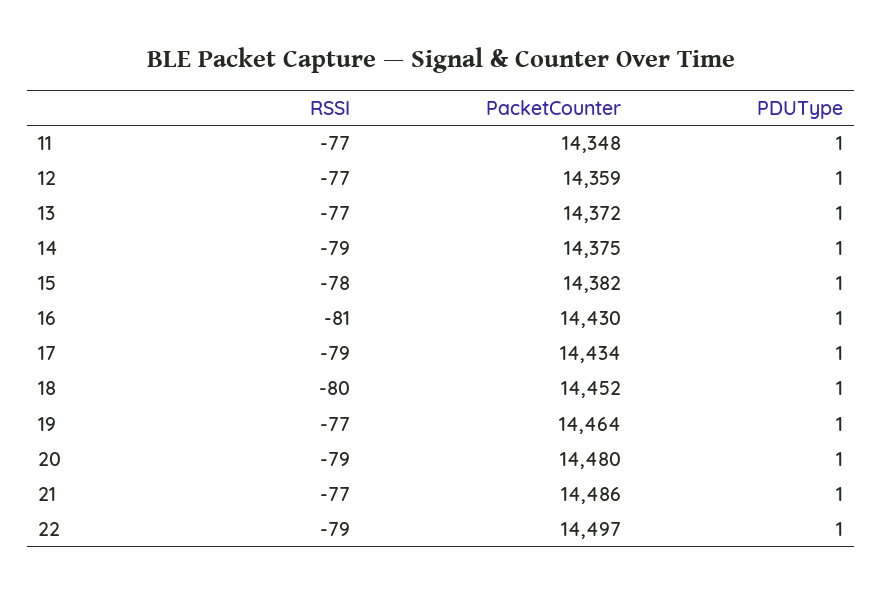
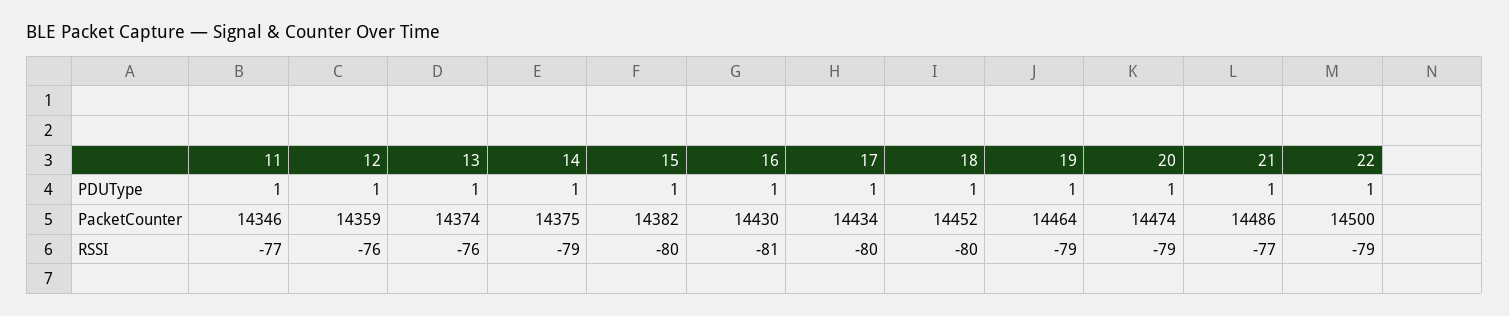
PacketCounter, 11: 14348 -> 14346
RSSI, 12: -77 -> -76
RSSI, 13: -77 -> -76
PacketCounter, 13: 14372 -> 14374
RSSI, 15: -78 -> -80
RSSI, 17: -79 -> -80
RSSI, 19: -77 -> -79
PacketCounter, 20: 14480 -> 14474
PacketCounter, 22: 14497 -> 14500

